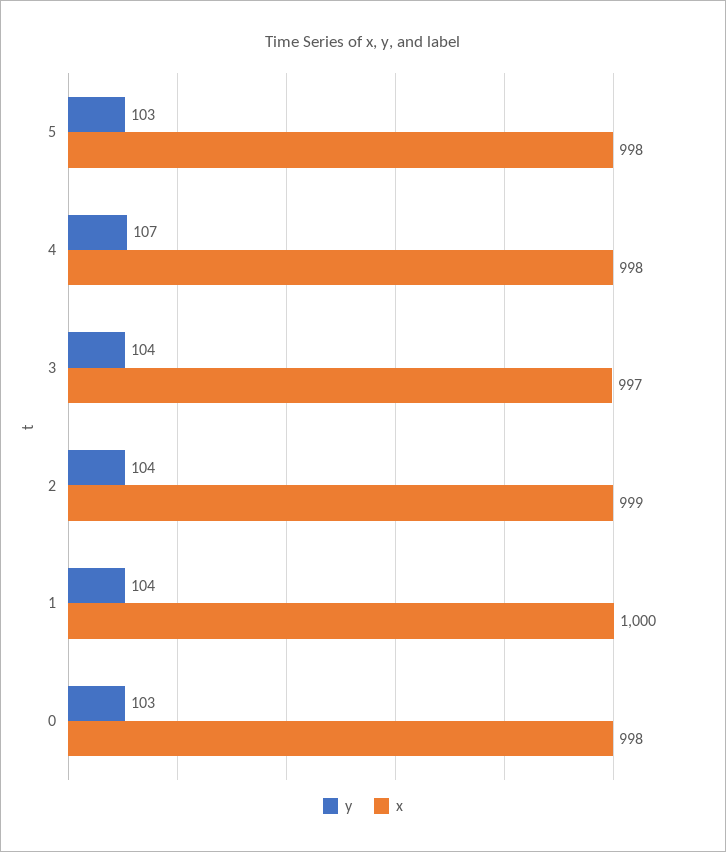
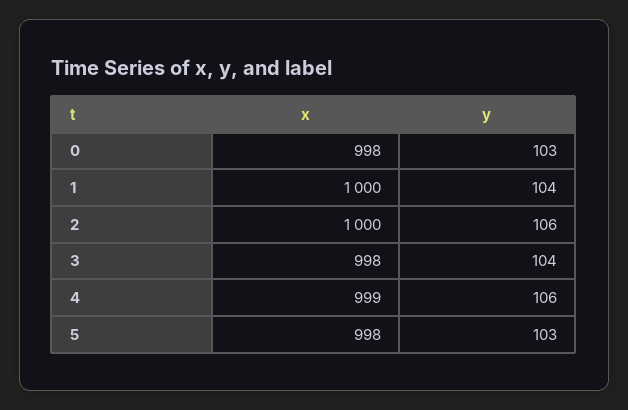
y, 4: 107 -> 106
x, 4: 998 -> 999
x, 3: 997 -> 998
y, 2: 104 -> 106
x, 2: 999 -> 1000

